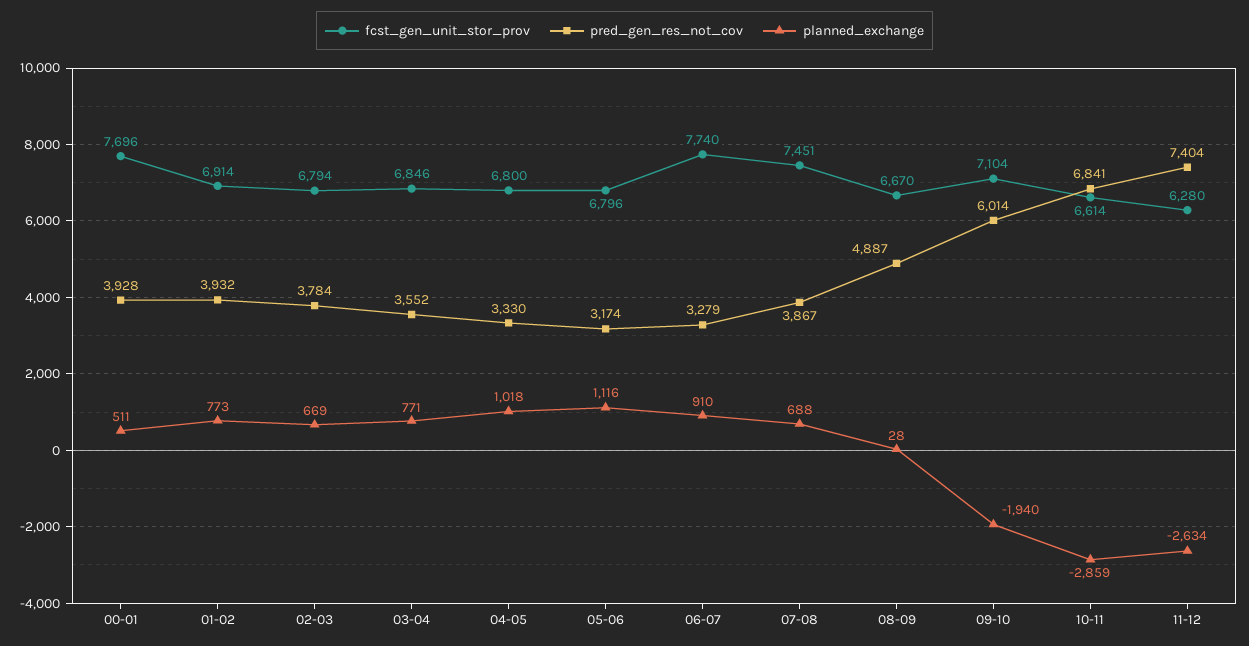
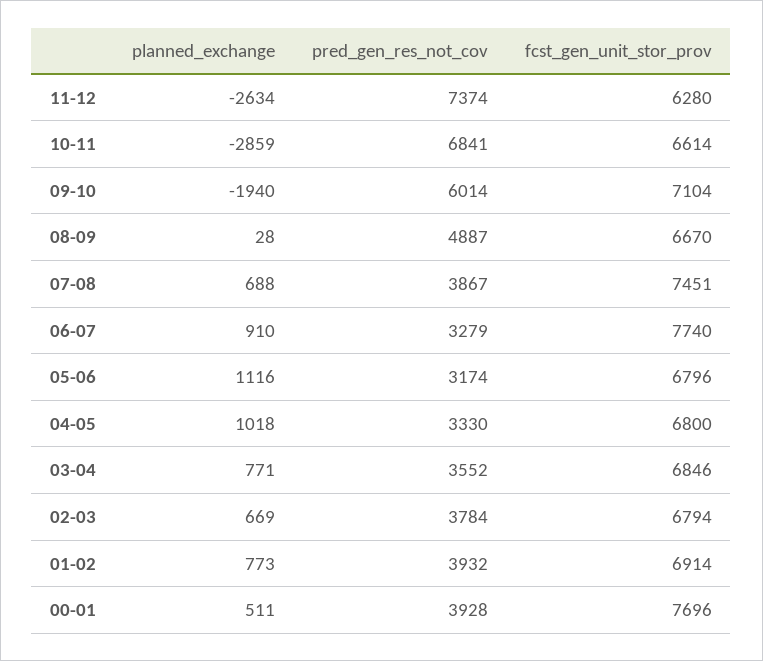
pred_gen_res_not_cov, 11-12: 7404 -> 7374

